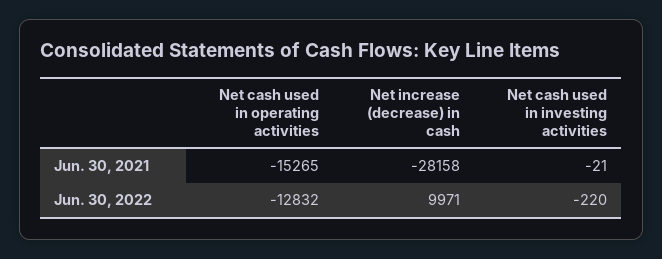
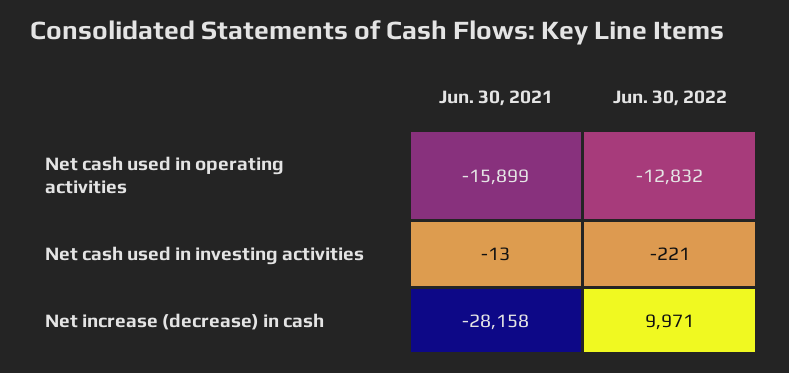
Net cash used in operating activities, Jun. 30, 2021: -15265 -> -15899
Net cash used in investing activities, Jun. 30, 2021: -21 -> -13
Net cash used in investing activities, Jun. 30, 2022: -220 -> -221

